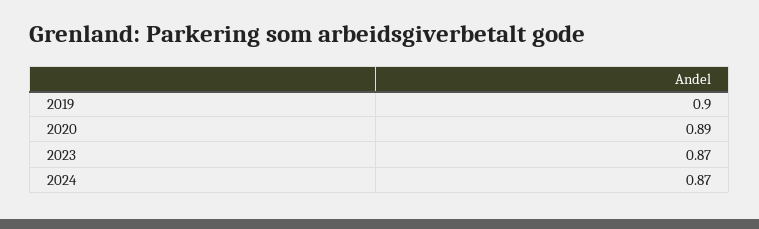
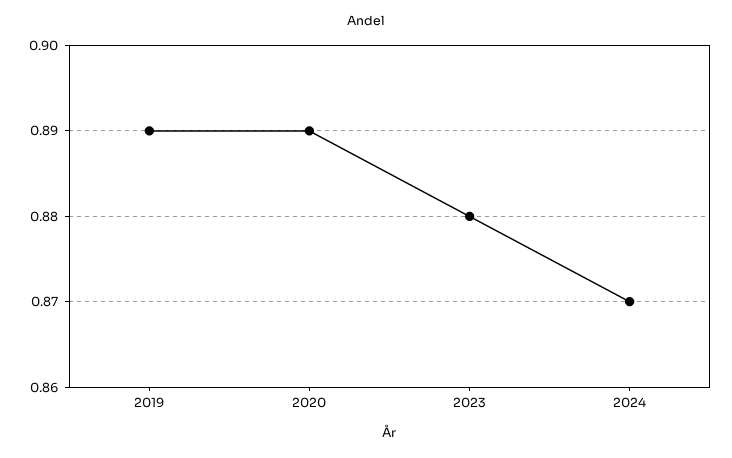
2019: 0.9 -> 0.89
2023: 0.87 -> 0.88

